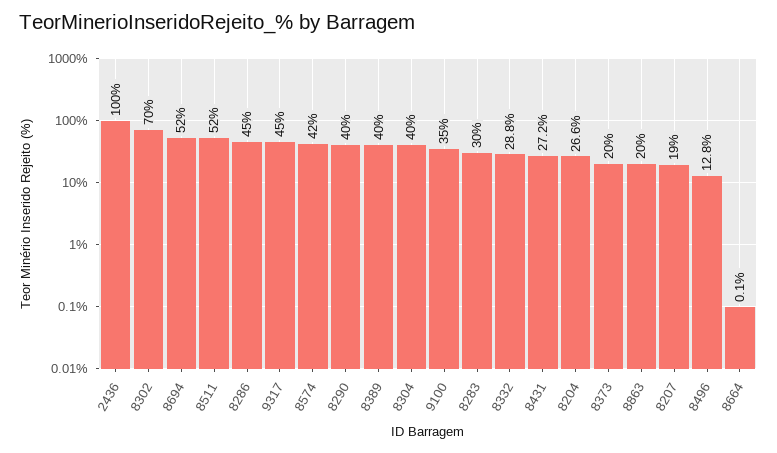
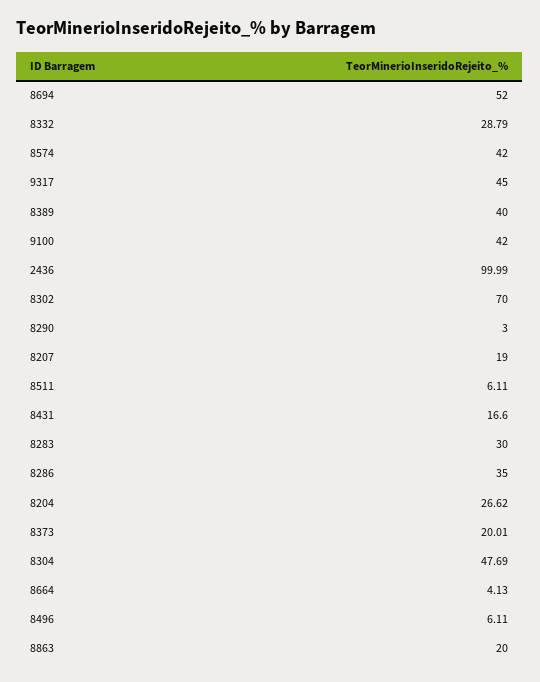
8511: 52 -> 6.11
8286: 45 -> 35
8290: 40 -> 3
8304: 40 -> 47.69
9100: 35 -> 42
8431: 27.2 -> 16.6
8496: 12.8 -> 6.11
8664: 0.1 -> 4.13

